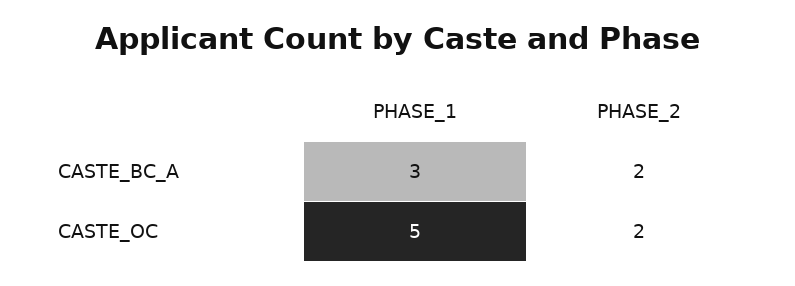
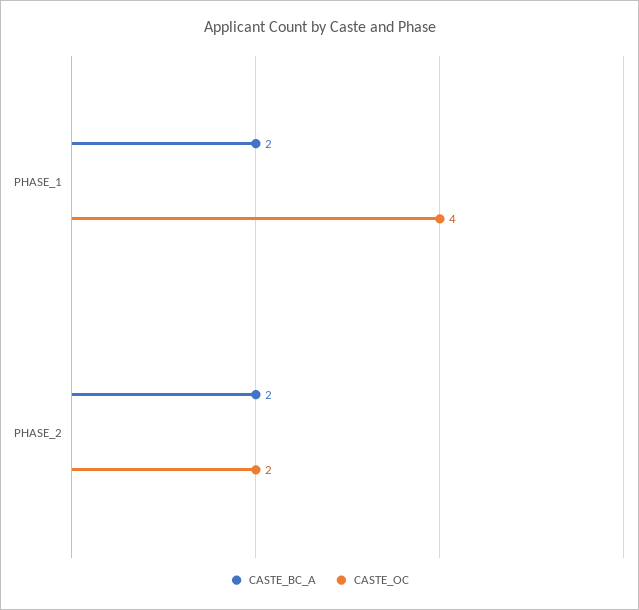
CASTE_BC_A, PHASE_1: 3 -> 2
CASTE_OC, PHASE_1: 5 -> 4

